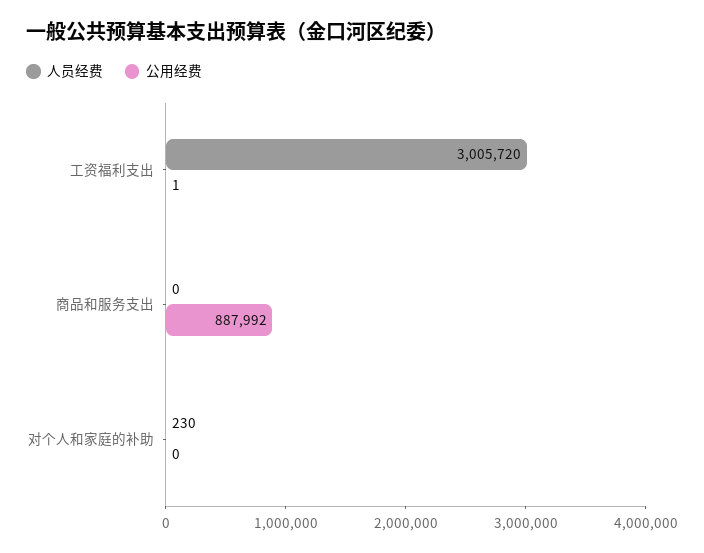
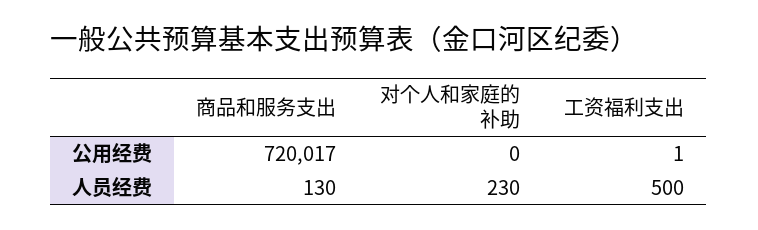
人员经费, 工资福利支出: 3005720 -> 500
人员经费, 商品和服务支出: 0 -> 130
公用经费, 商品和服务支出: 887992 -> 720017

